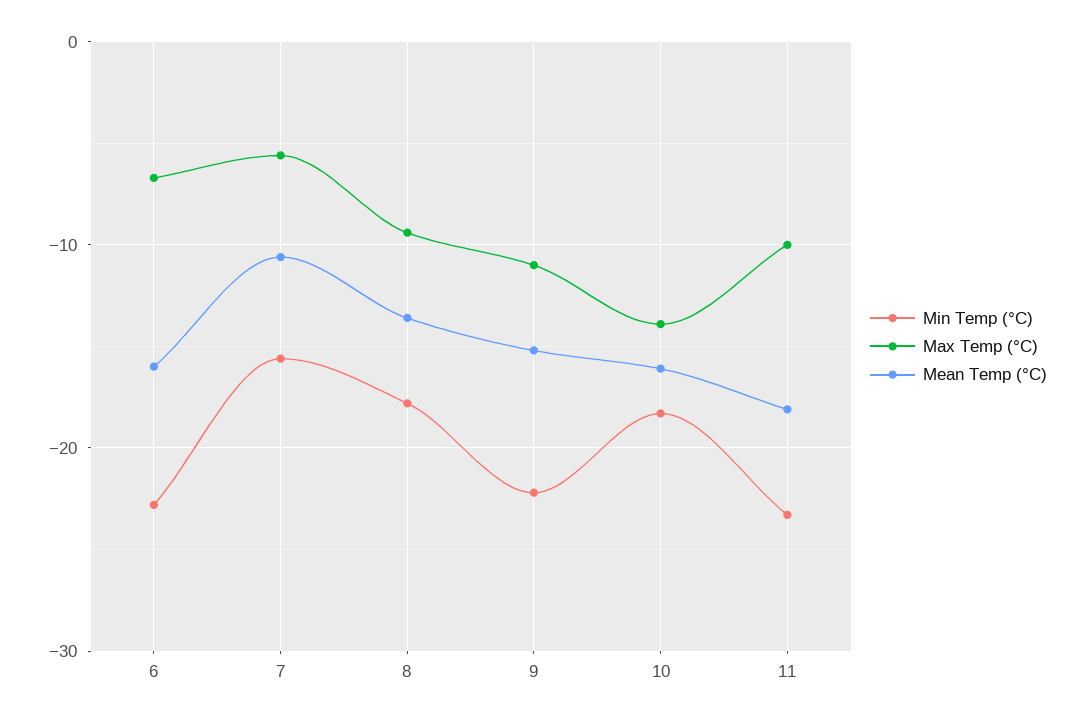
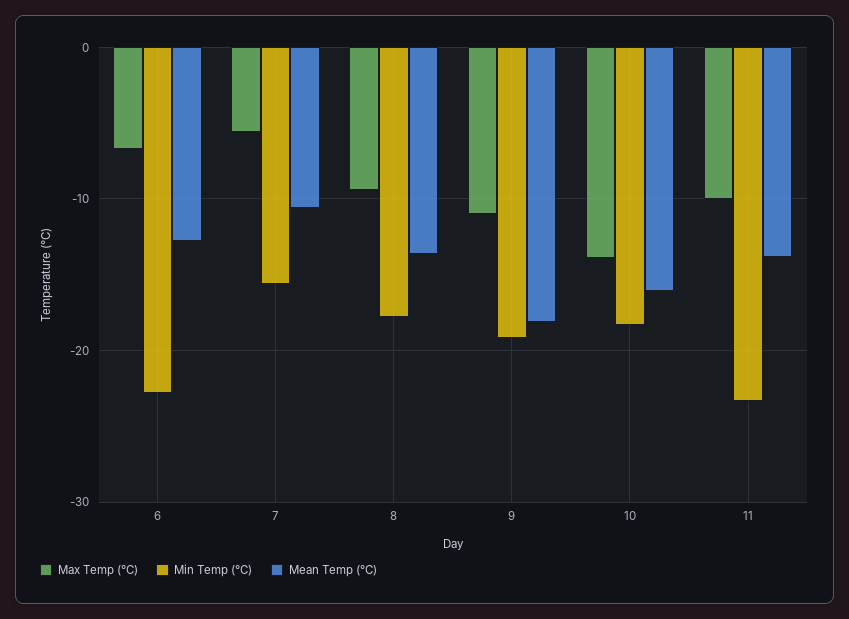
Mean Temp (°C), 6: -16 -> -13
Min Temp (°C), 9: -22 -> -19
Mean Temp (°C), 9: -15 -> -18
Mean Temp (°C), 11: -18 -> -14

